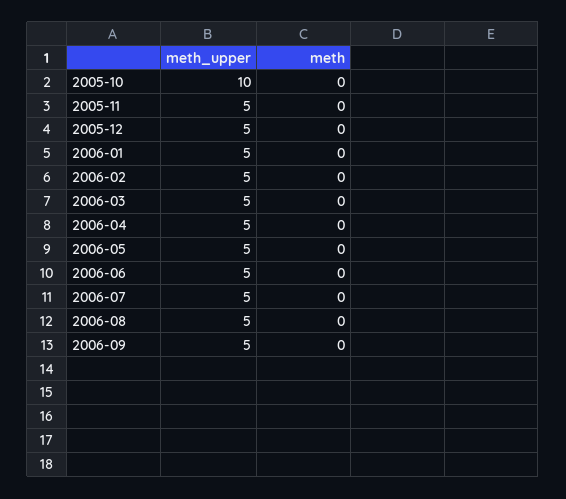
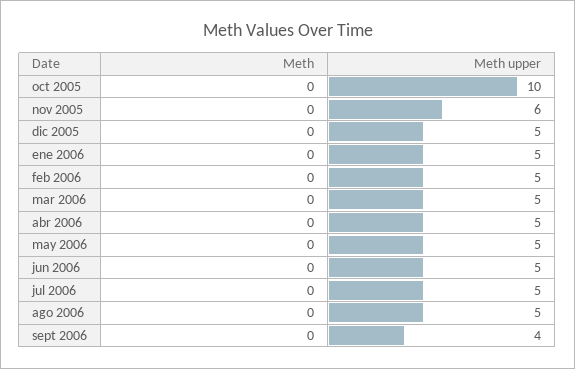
meth_upper, 2005-11: 5 -> 6
meth_upper, 2006-09: 5 -> 4

